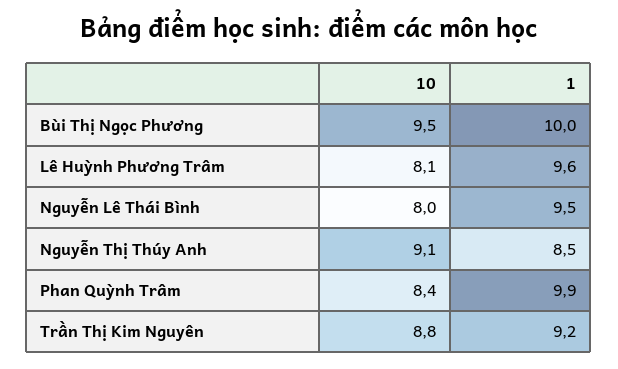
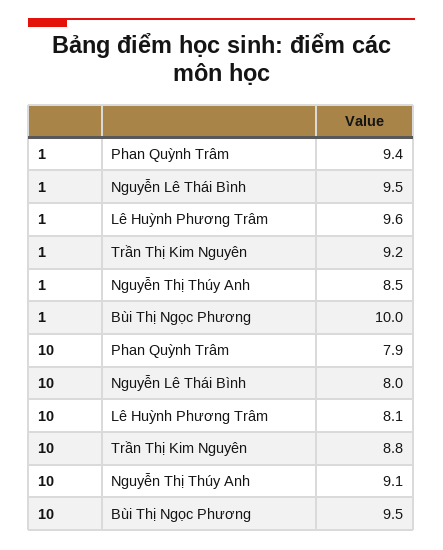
10, Phan Quỳnh Trâm: 8.4 -> 7.9
1, Phan Quỳnh Trâm: 9.9 -> 9.4

